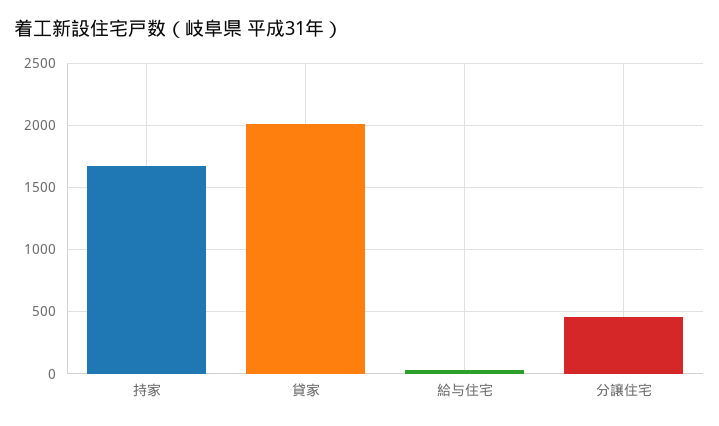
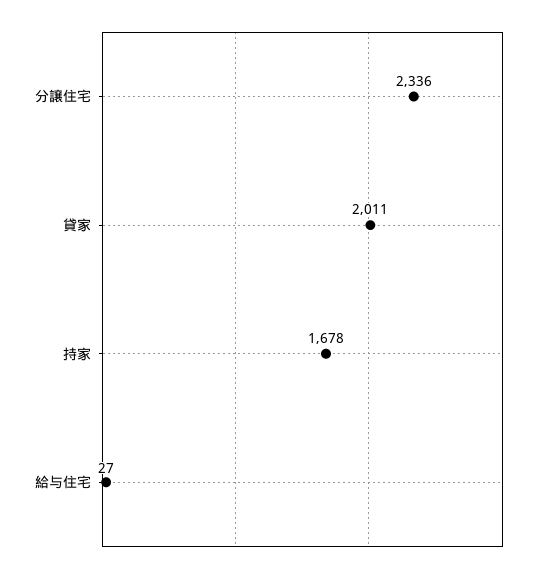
分譲住宅: 450 -> 2336

